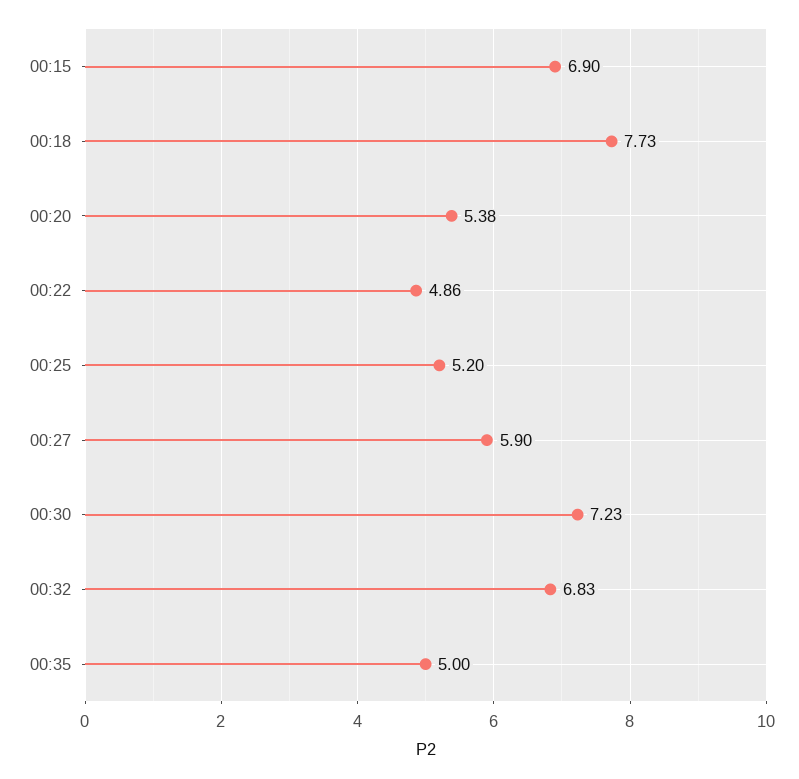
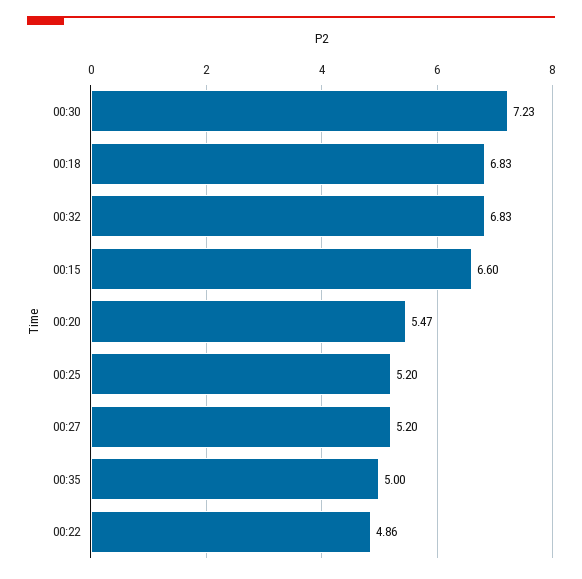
00:15: 6.9 -> 6.6
00:18: 7.73 -> 6.83
00:20: 5.38 -> 5.47
00:27: 5.9 -> 5.2

